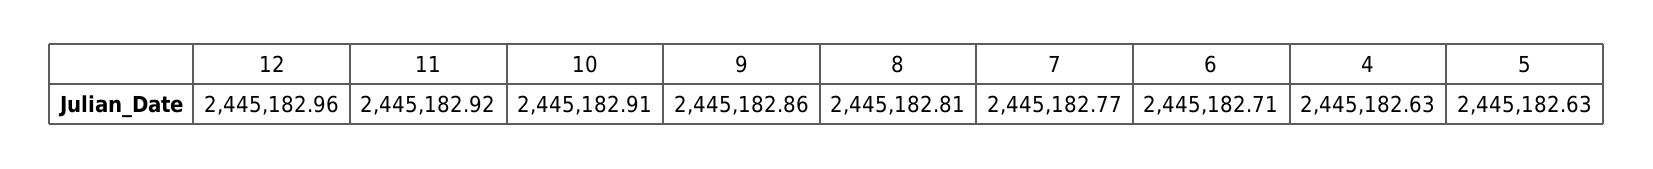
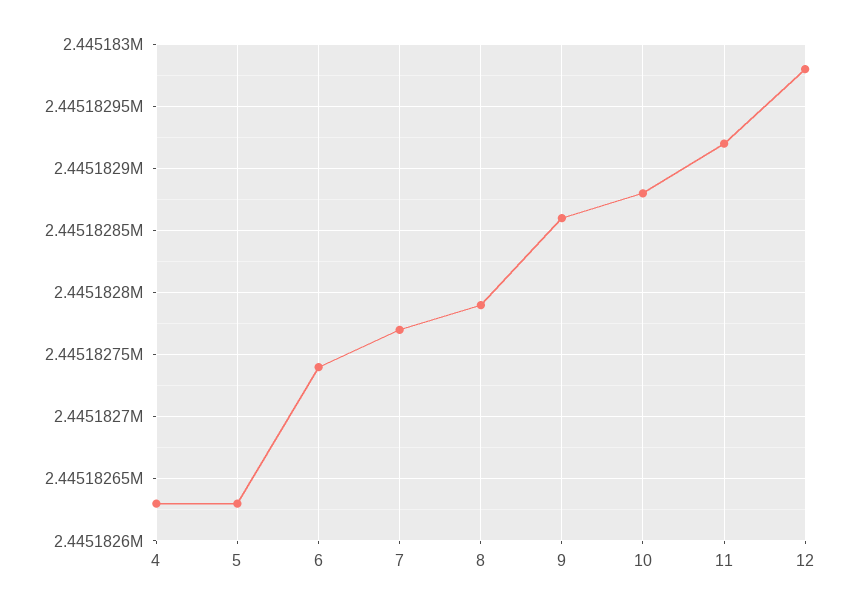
12: 2445182.96 -> 2445182.98
10: 2445182.91 -> 2445182.88
8: 2445182.81 -> 2445182.79
6: 2445182.71 -> 2445182.74

